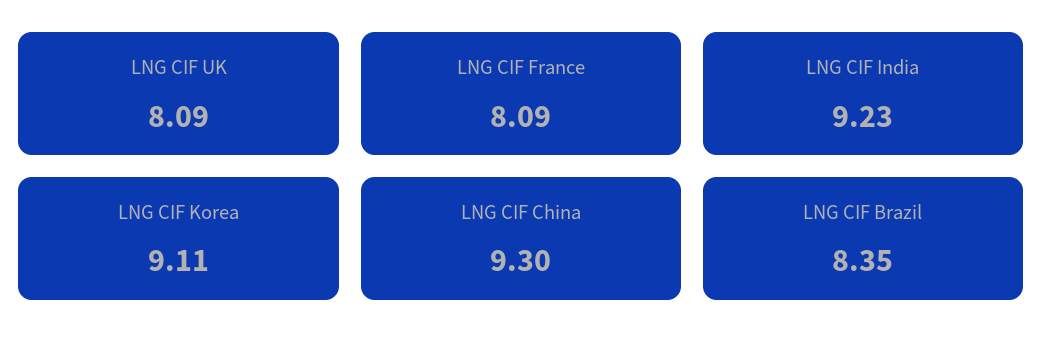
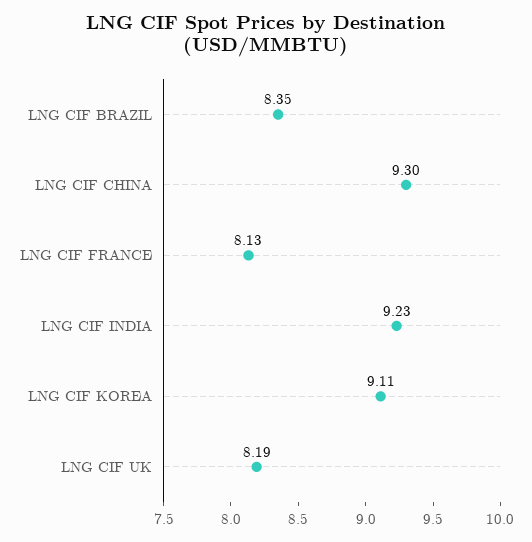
LNG CIF UK: 8.09 -> 8.19
LNG CIF France: 8.09 -> 8.13

